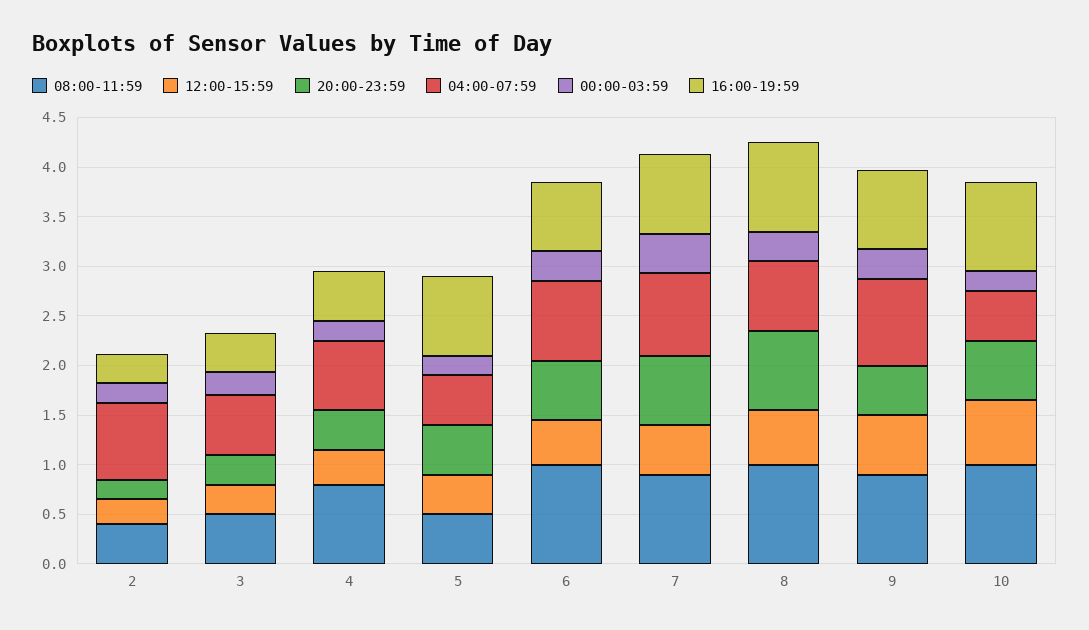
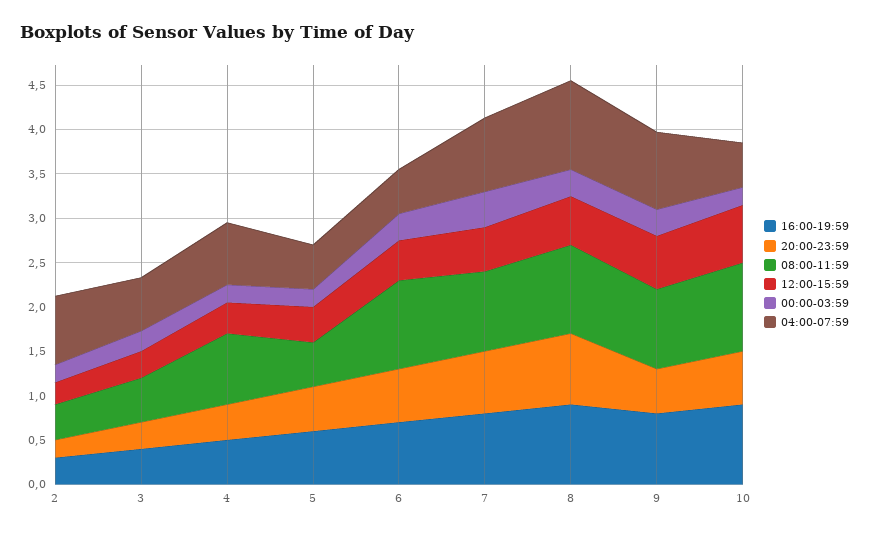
16:00-19:59, 5: 0.8 -> 0.6
04:00-07:59, 6: 0.8 -> 0.5
04:00-07:59, 8: 0.7 -> 1

